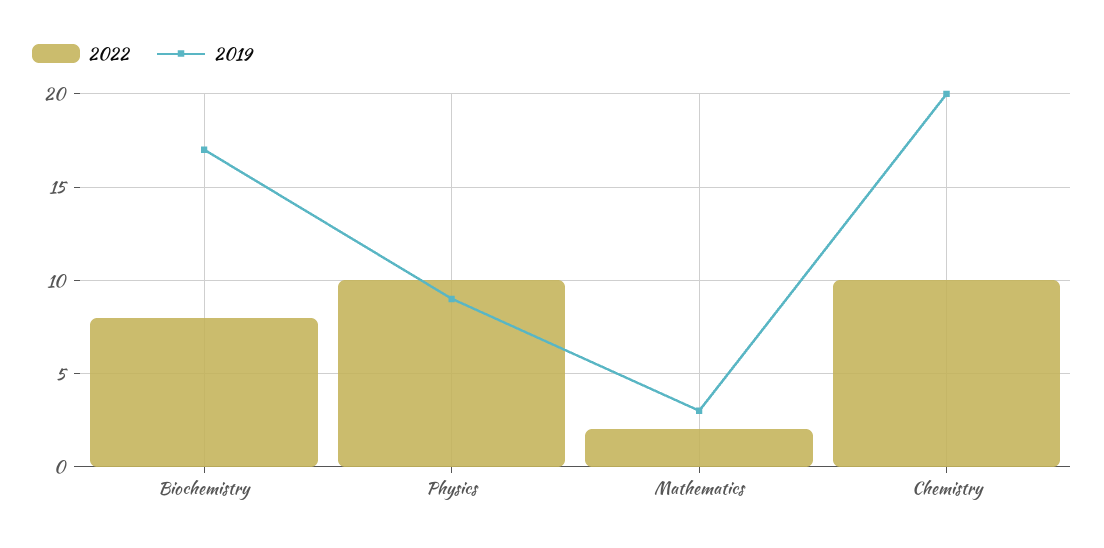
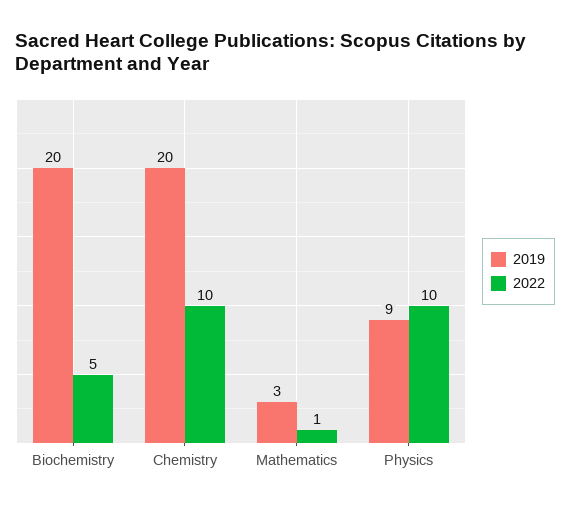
2022, Biochemistry: 8 -> 5
2019, Biochemistry: 17 -> 20
2022, Mathematics: 2 -> 1

